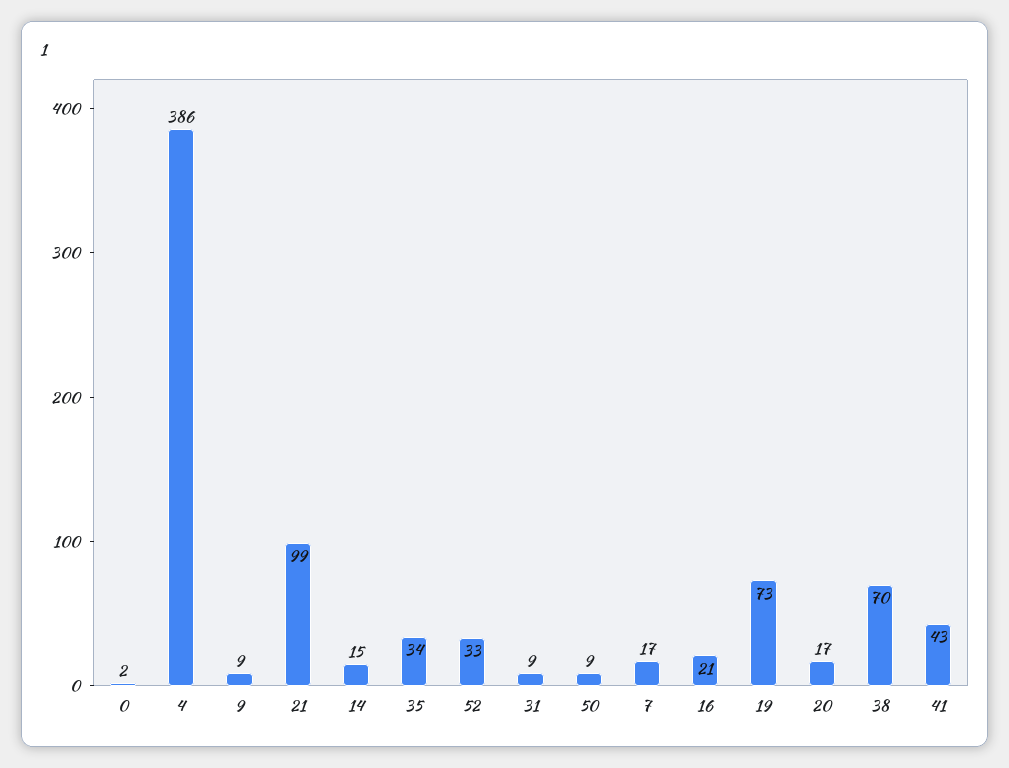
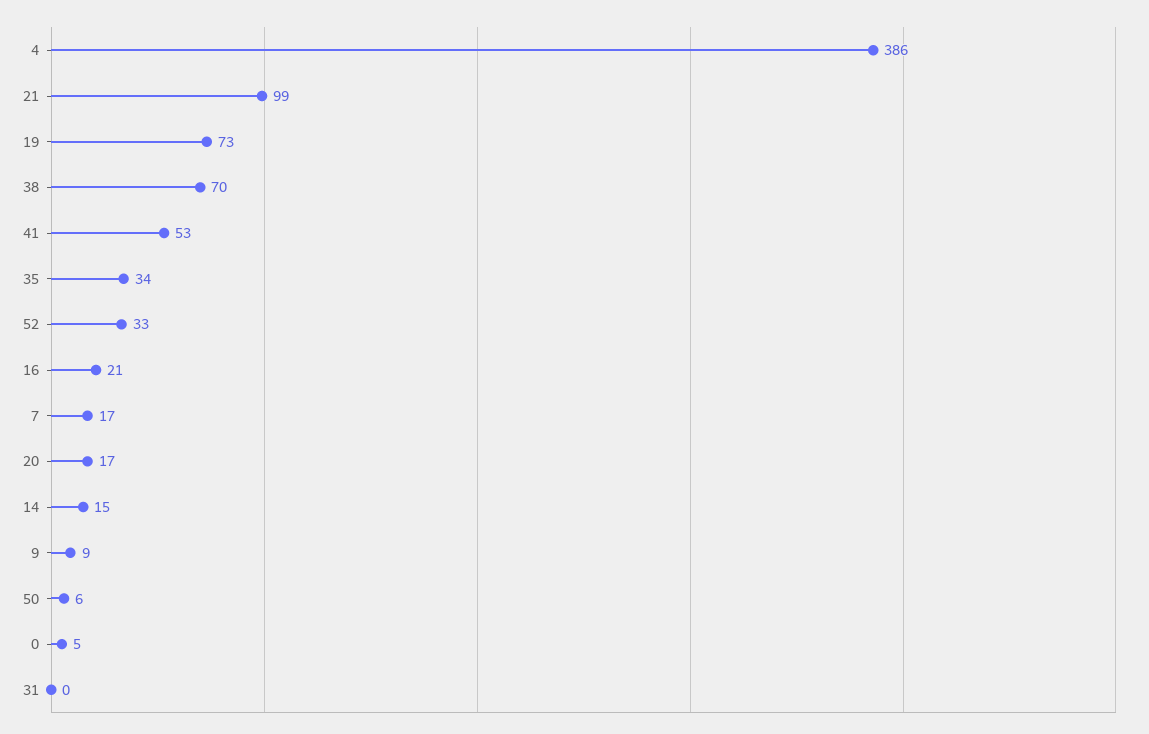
0: 2 -> 5
31: 9 -> 0
50: 9 -> 6
41: 43 -> 53

